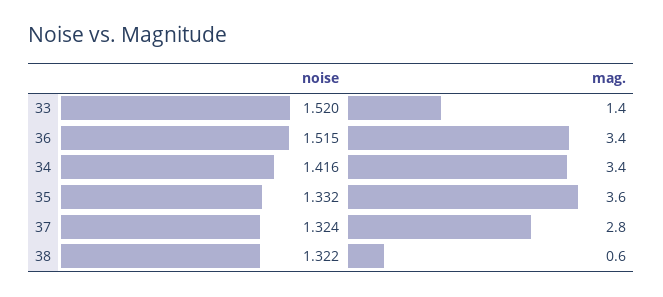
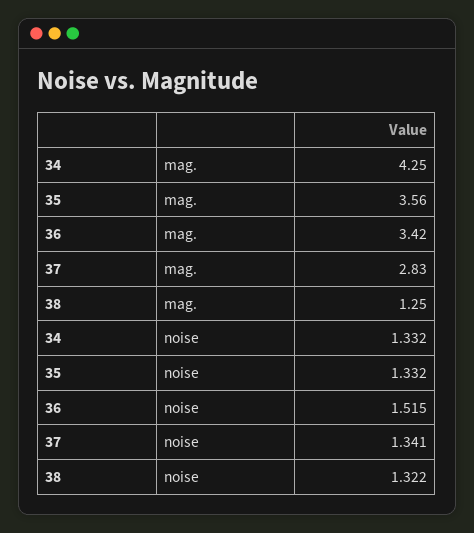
noise, 33: 1.52 -> none
mag., 33: 1.4 -> none
noise, 34: 1.416 -> 1.332
mag., 34: 3.4 -> 4.25
noise, 37: 1.324 -> 1.341
mag., 38: 0.6 -> 1.25

